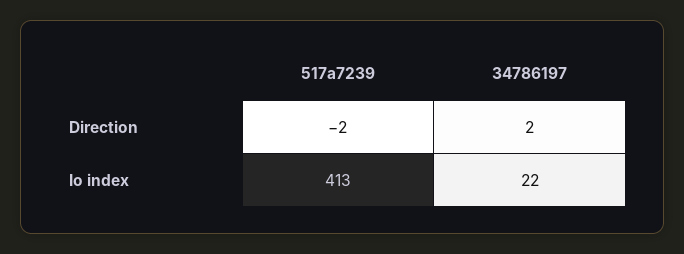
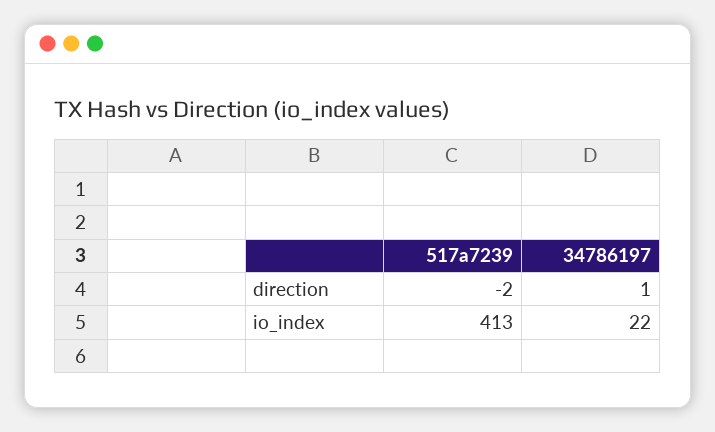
34786197, Direction: 2 -> 1

